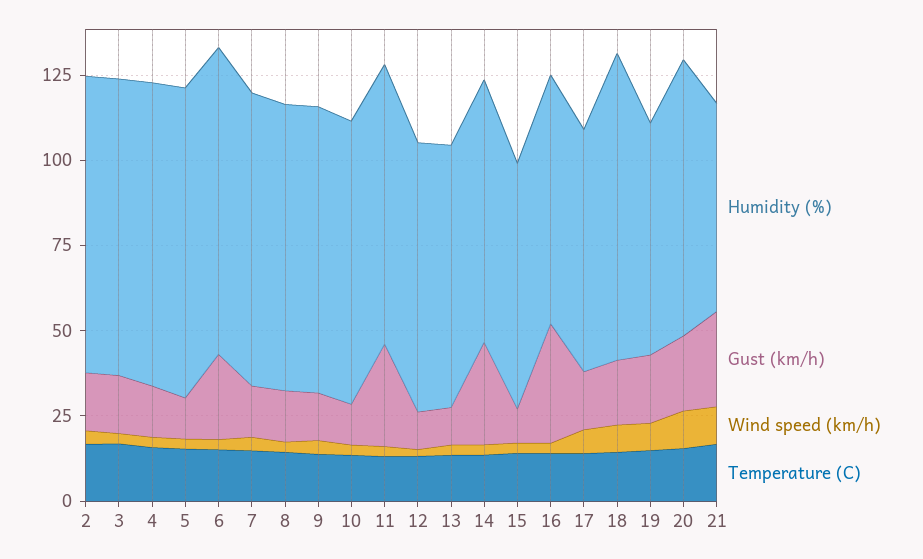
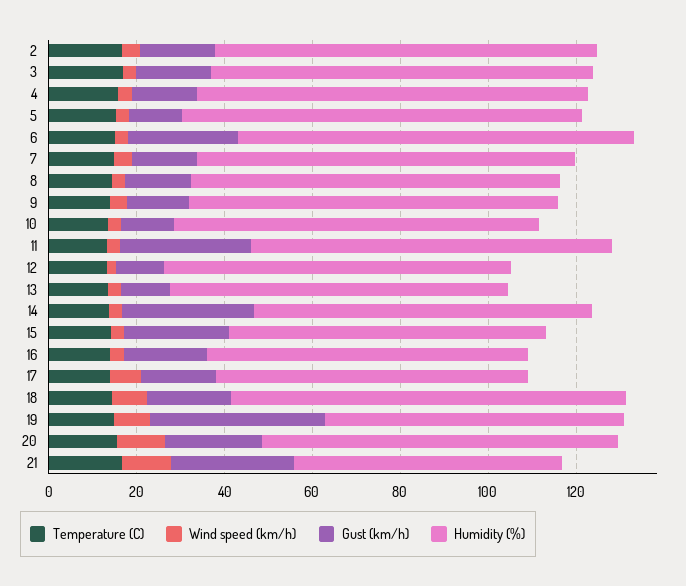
Gust (km/h), 15: 10 -> 25
Gust (km/h), 16: 35 -> 20
Gust (km/h), 19: 20 -> 40

